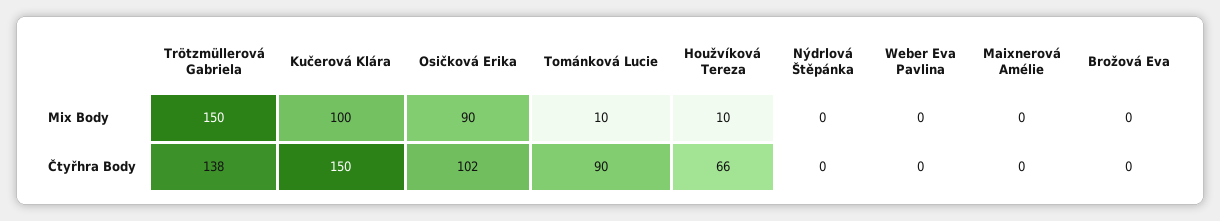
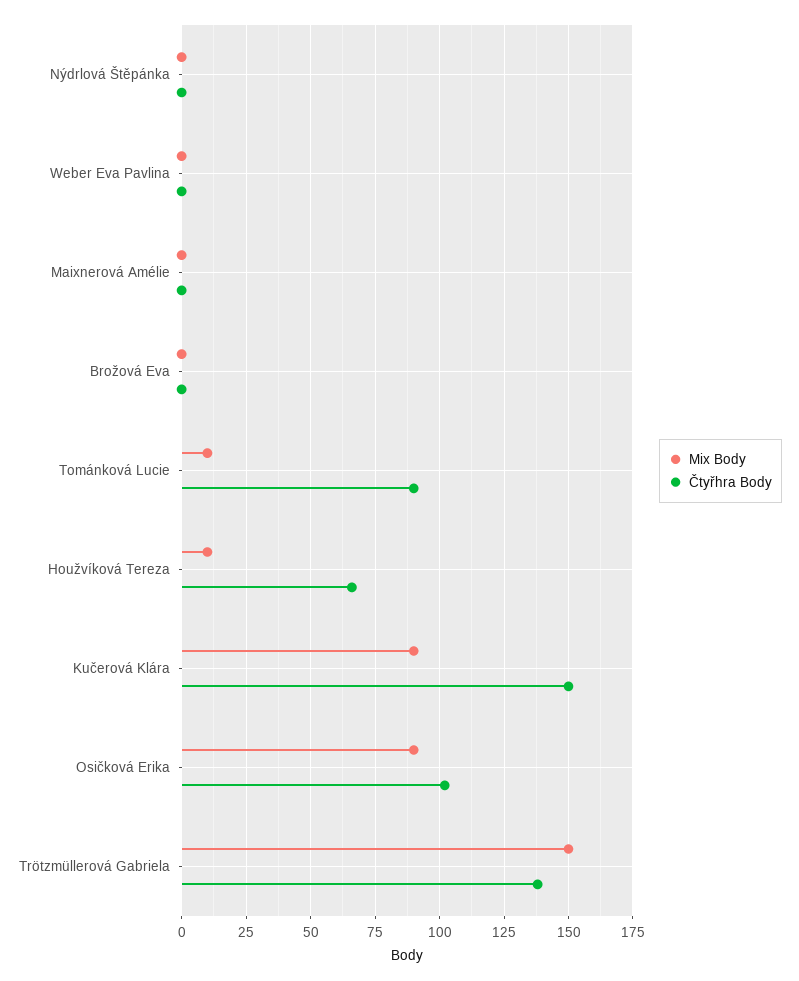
Mix Body, Kučerová Klára: 100 -> 90

